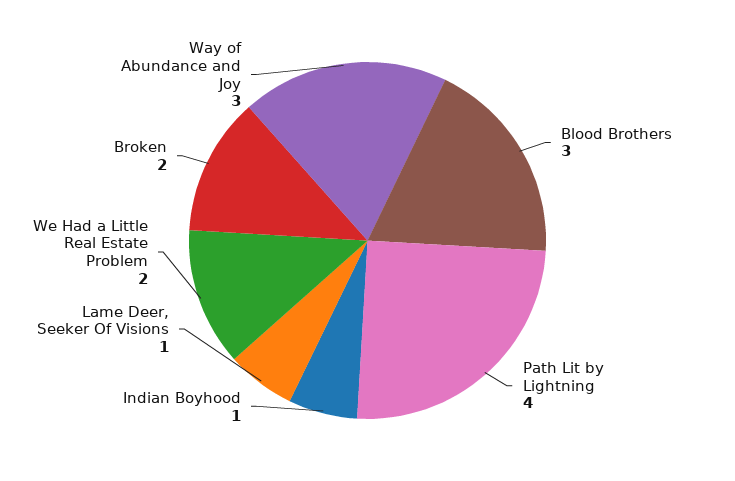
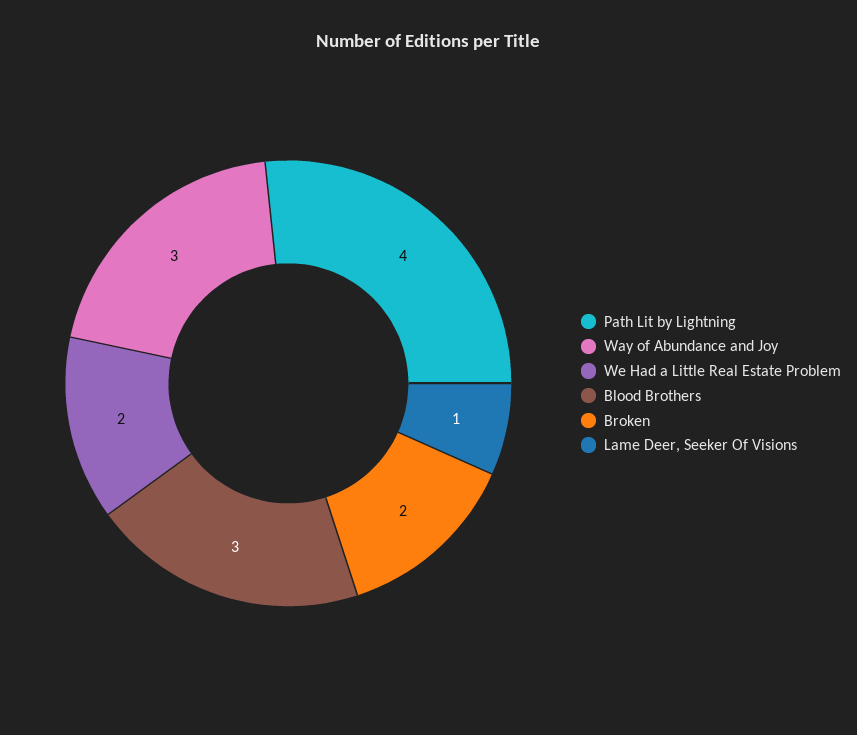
Indian Boyhood: 1 -> none

